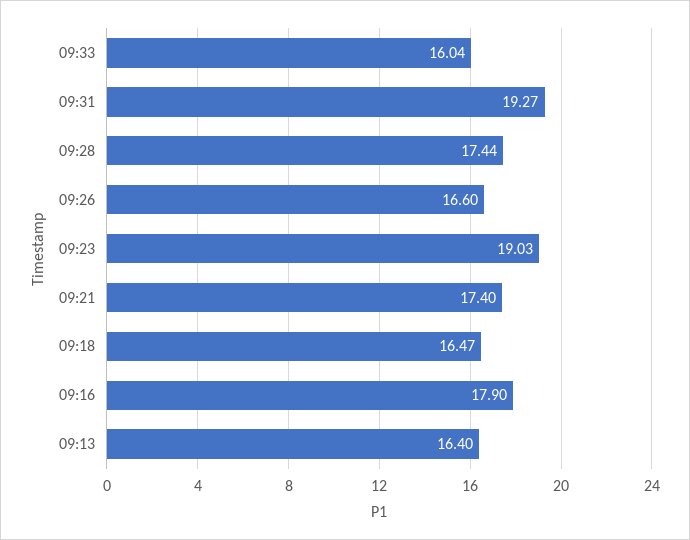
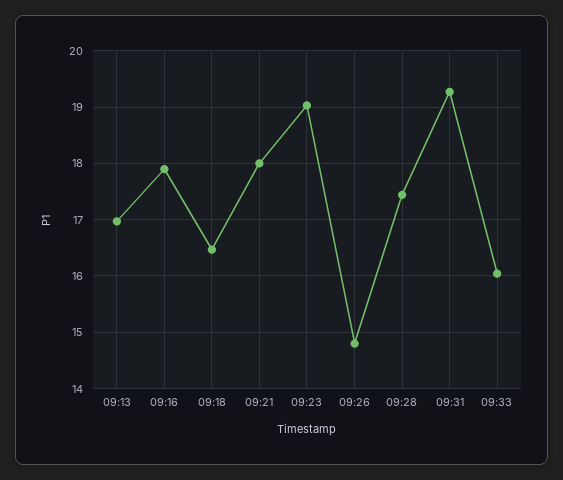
09:26: 16.6 -> 14.8
09:21: 17.4 -> 18
09:13: 16.4 -> 17

